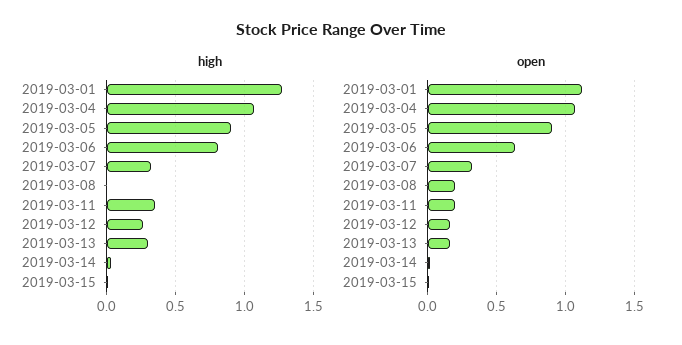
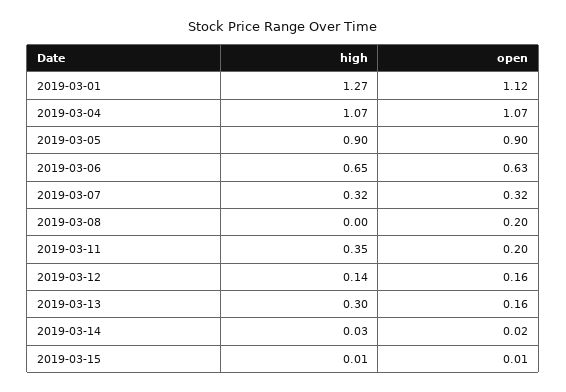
high, 2019-03-06: 0.8 -> 0.65
high, 2019-03-12: 0.25 -> 0.14

